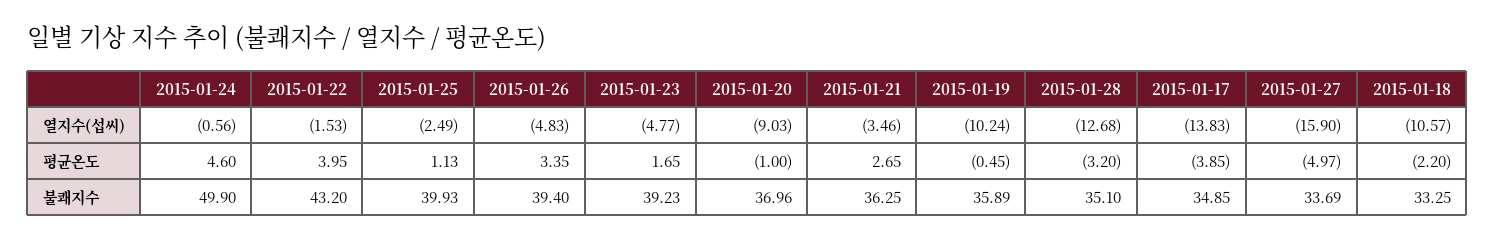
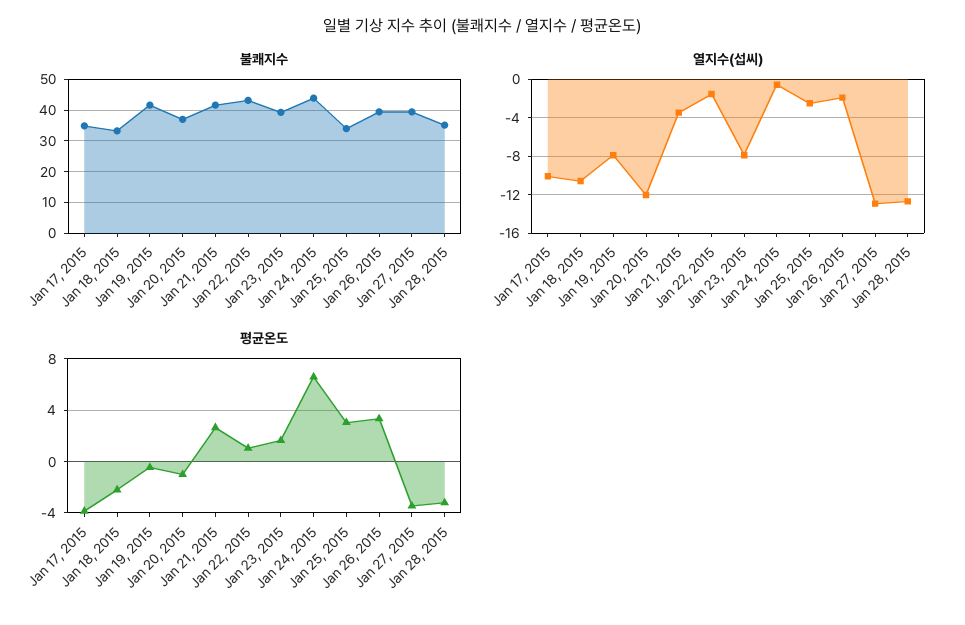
열지수(섭씨), 2015-01-26: -4.83 -> -2
열지수(섭씨), 2015-01-23: -4.77 -> -8
열지수(섭씨), 2015-01-20: -9.03 -> -12
열지수(섭씨), 2015-01-19: -10.24 -> -8
열지수(섭씨), 2015-01-17: -13.83 -> -10
열지수(섭씨), 2015-01-27: -15.9 -> -13
평균온도, 2015-01-24: 4.6 -> 6.5
평균온도, 2015-01-22: 3.95 -> 1
평균온도, 2015-01-25: 1.13 -> 3
평균온도, 2015-01-27: -4.97 -> -3.5
불쾌지수, 2015-01-24: 49.9 -> 44
불쾌지수, 2015-01-25: 39.93 -> 34
불쾌지수, 2015-01-21: 36.25 -> 42
불쾌지수, 2015-01-19: 35.89 -> 42
불쾌지수, 2015-01-27: 33.69 -> 40

